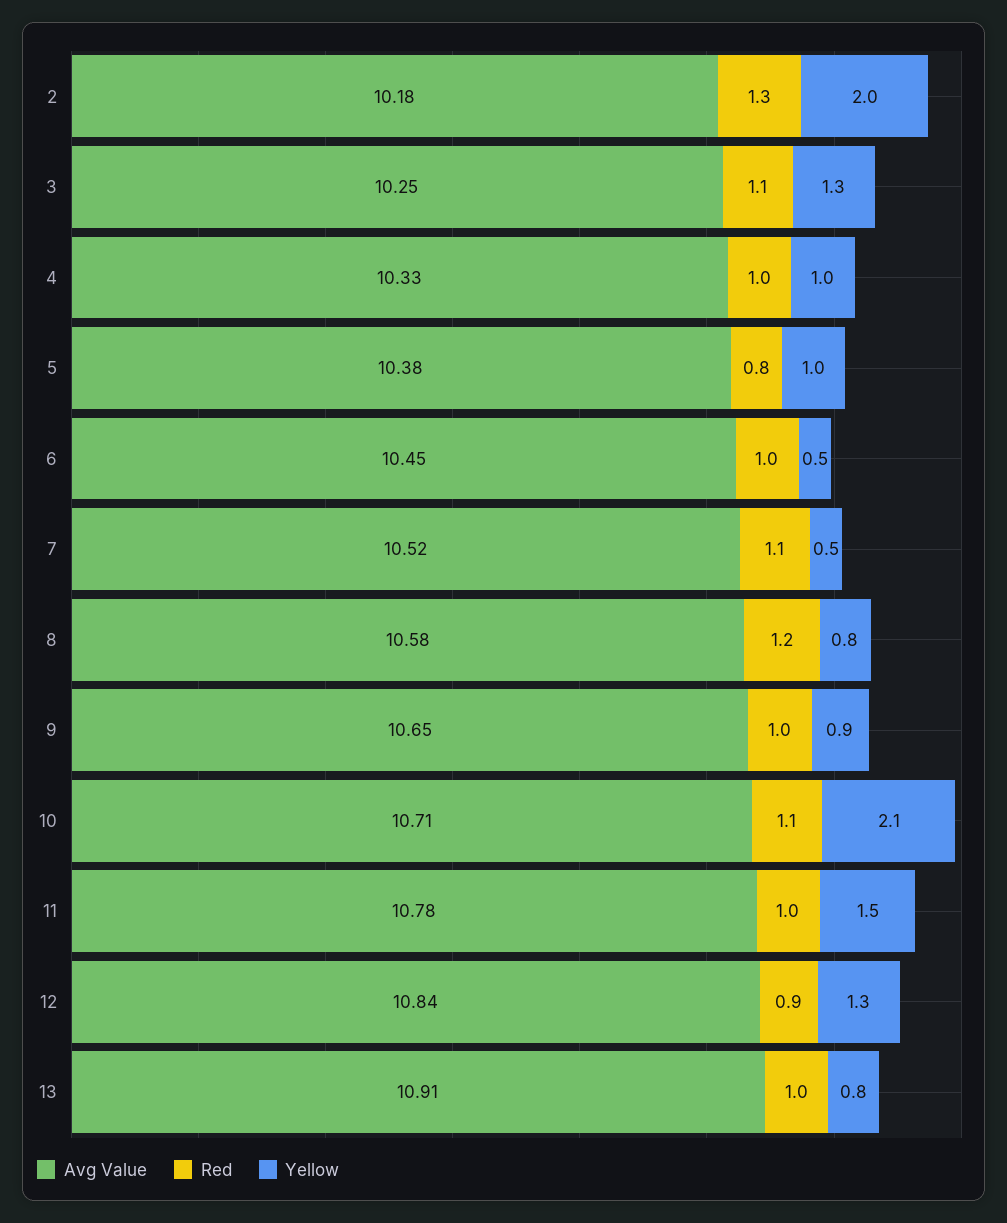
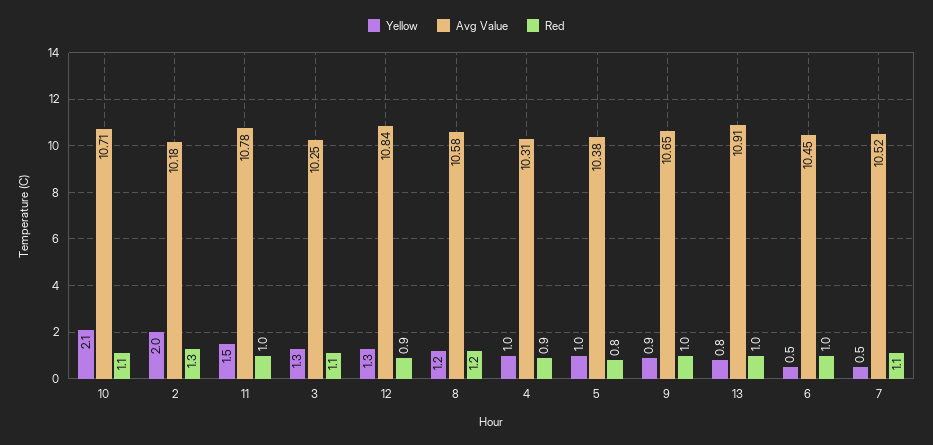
Avg Value, 4: 10.33 -> 10.31
Red, 4: 1 -> 0.9
Yellow, 8: 0.8 -> 1.2

